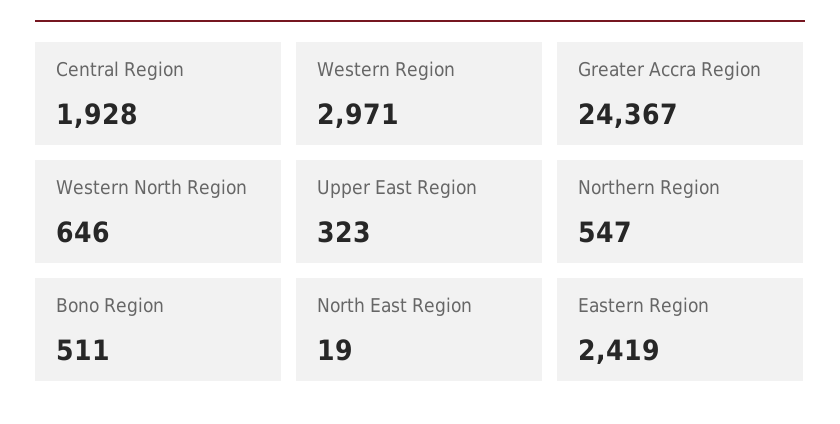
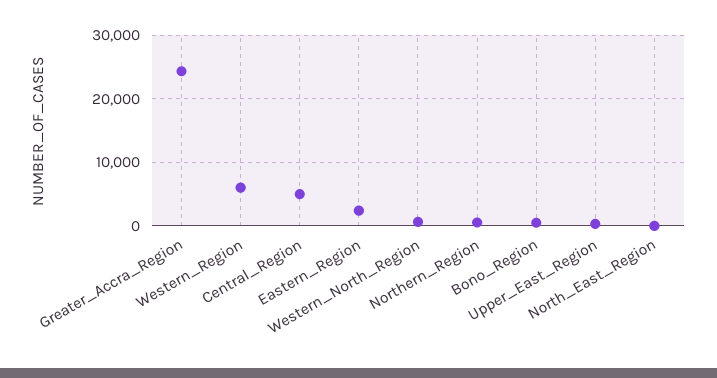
Central Region: 1928 -> 5000
Western Region: 2971 -> 6000

